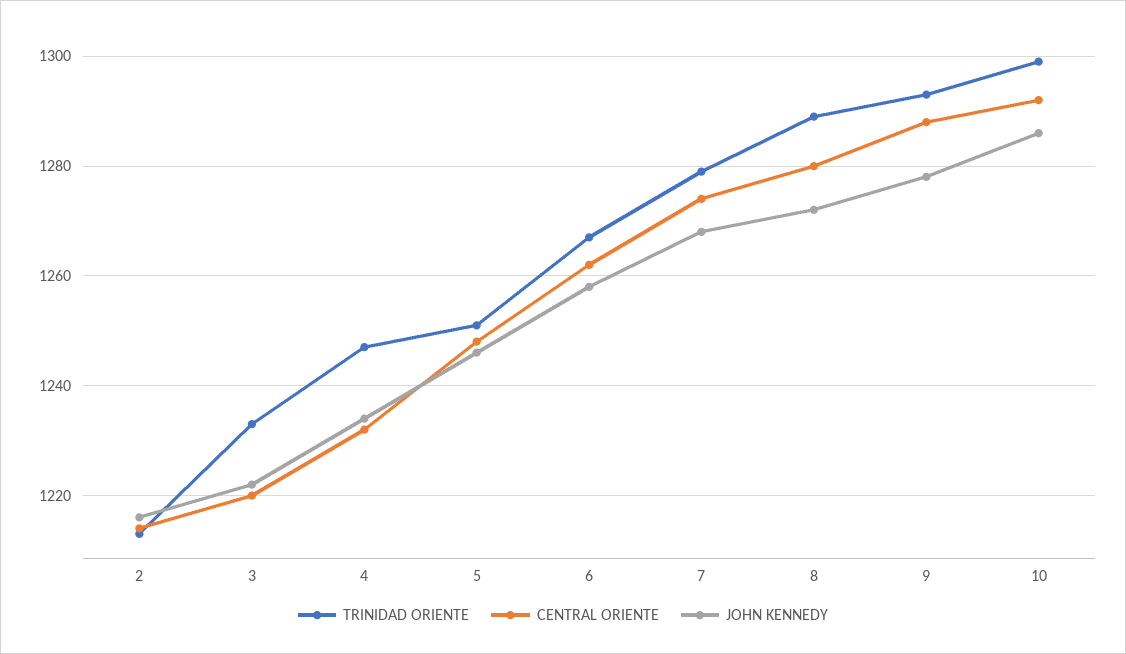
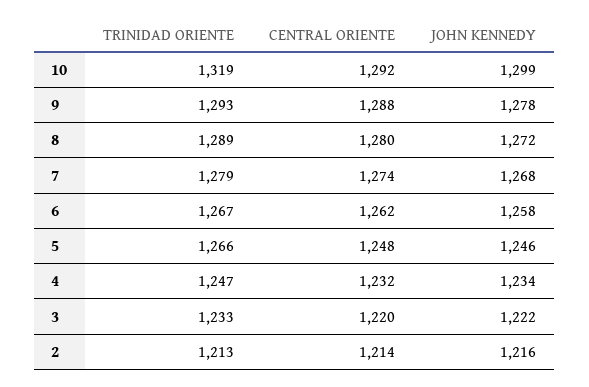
TRINIDAD ORIENTE, 5: 1250 -> 1266
TRINIDAD ORIENTE, 10: 1300 -> 1319
JOHN KENNEDY, 10: 1285 -> 1299

